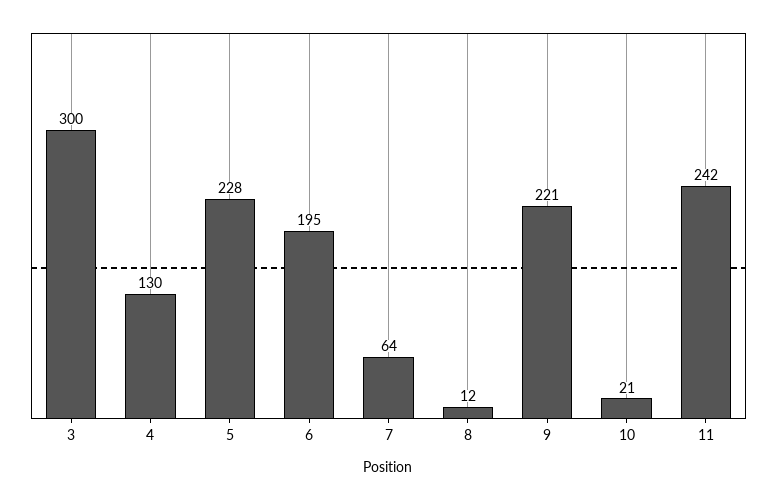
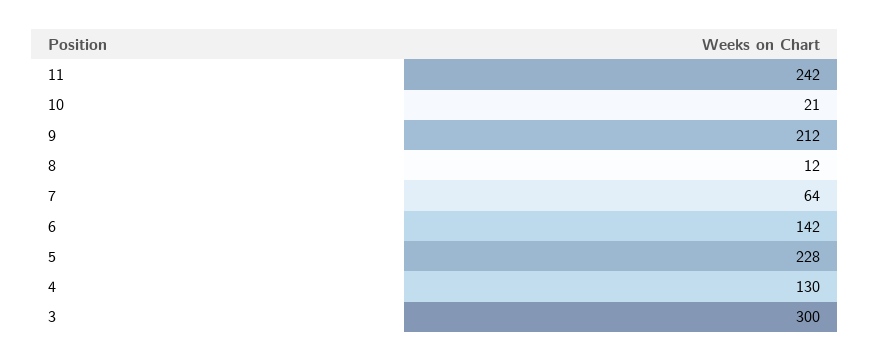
6: 195 -> 142
9: 221 -> 212

